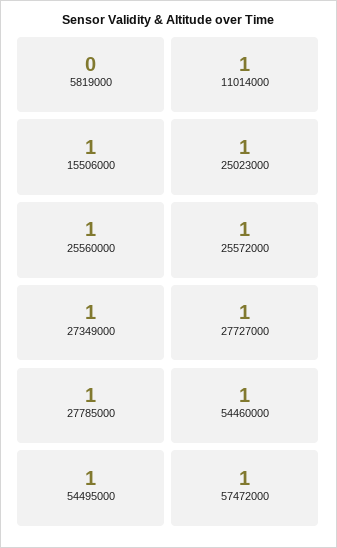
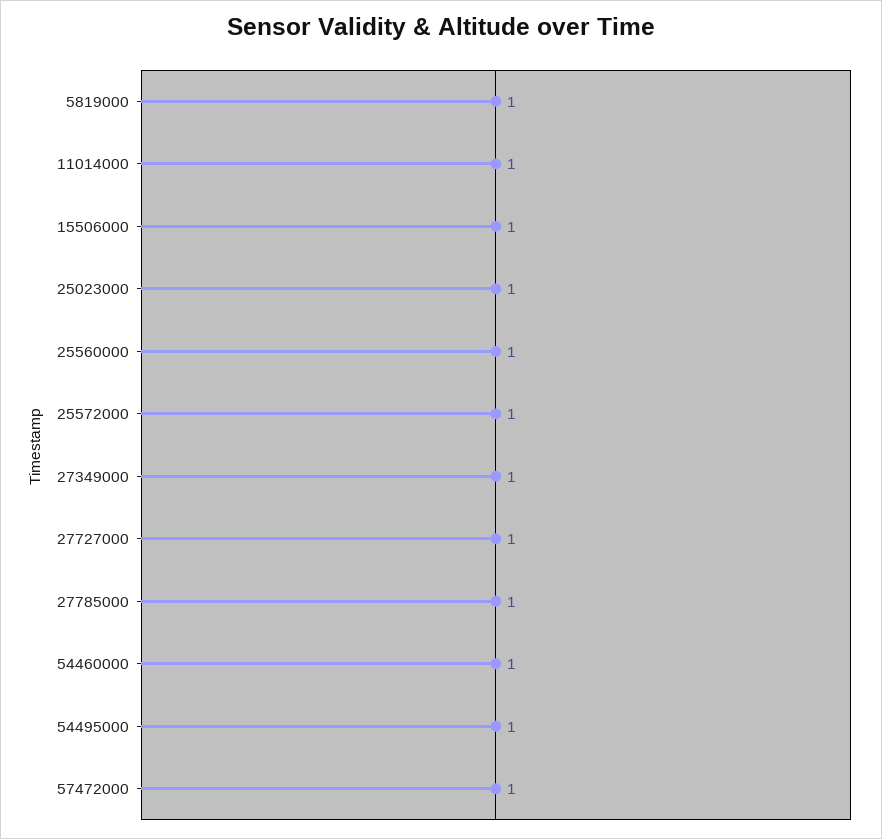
5819000: 0 -> 1

